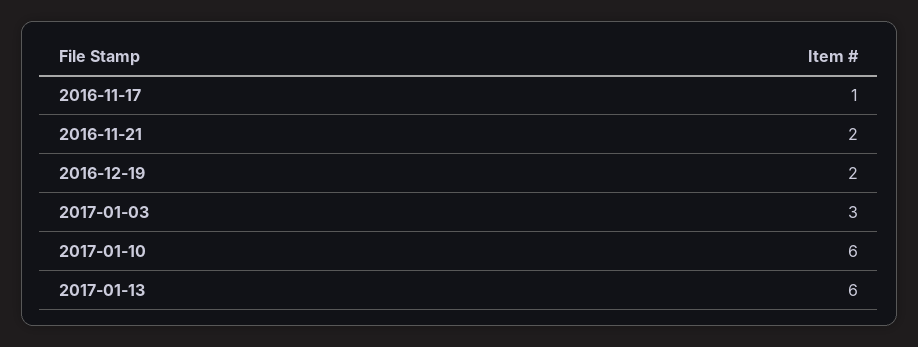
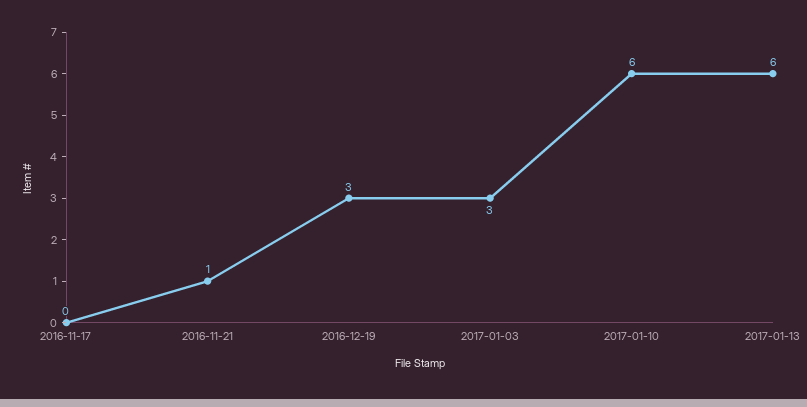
2016-11-17: 1 -> 0
2016-11-21: 2 -> 1
2016-12-19: 2 -> 3

